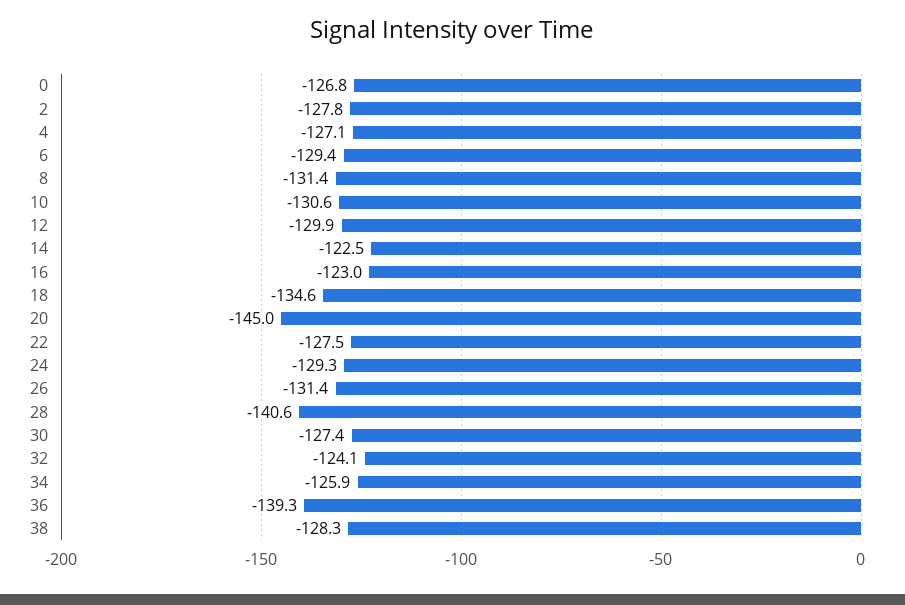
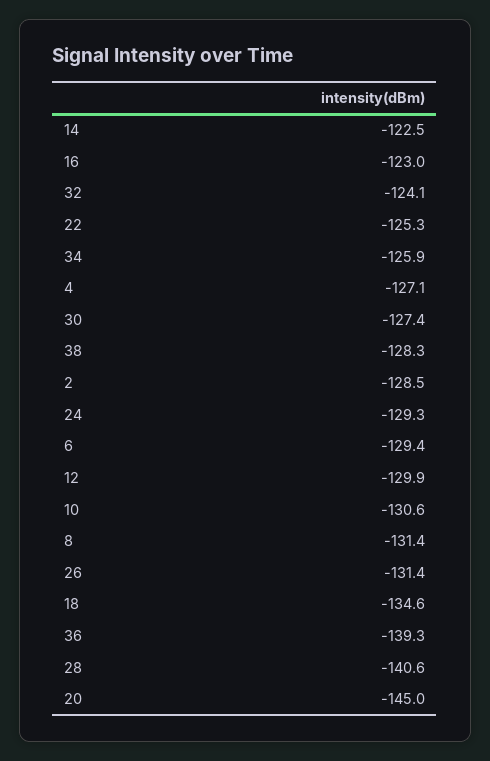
0: -126.8 -> none
2: -127.8 -> -128.5
22: -127.5 -> -125.3

